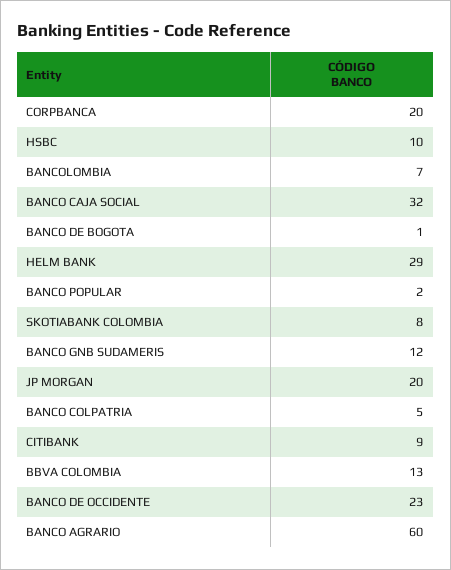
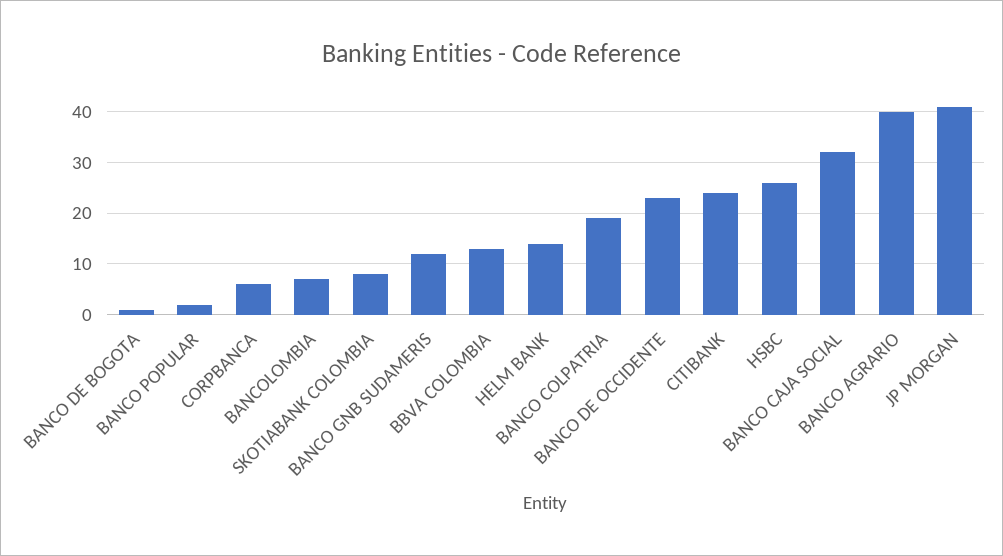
CORPBANCA: 20 -> 5
HSBC: 10 -> 25
HELM BANK: 29 -> 15
JP MORGAN: 20 -> 40
BANCO COLPATRIA: 5 -> 20
CITIBANK: 9 -> 25
BANCO AGRARIO: 60 -> 40

